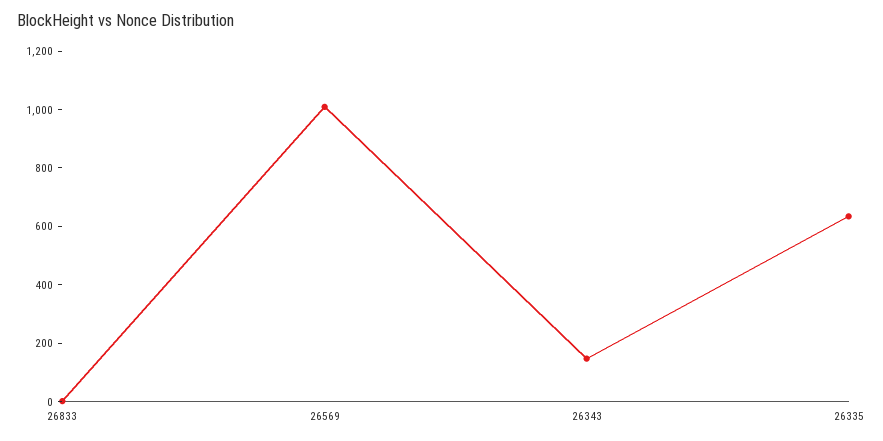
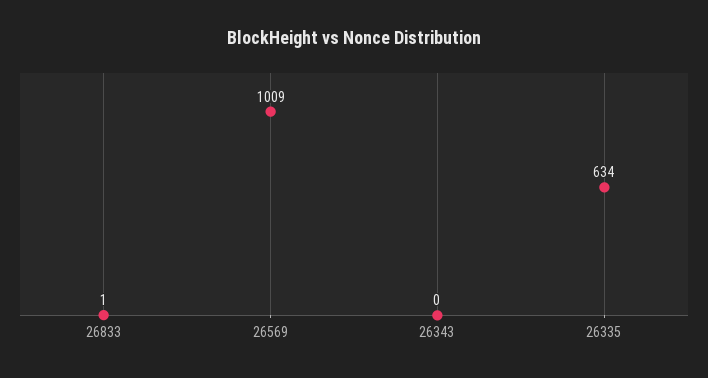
26343: 150 -> 0

